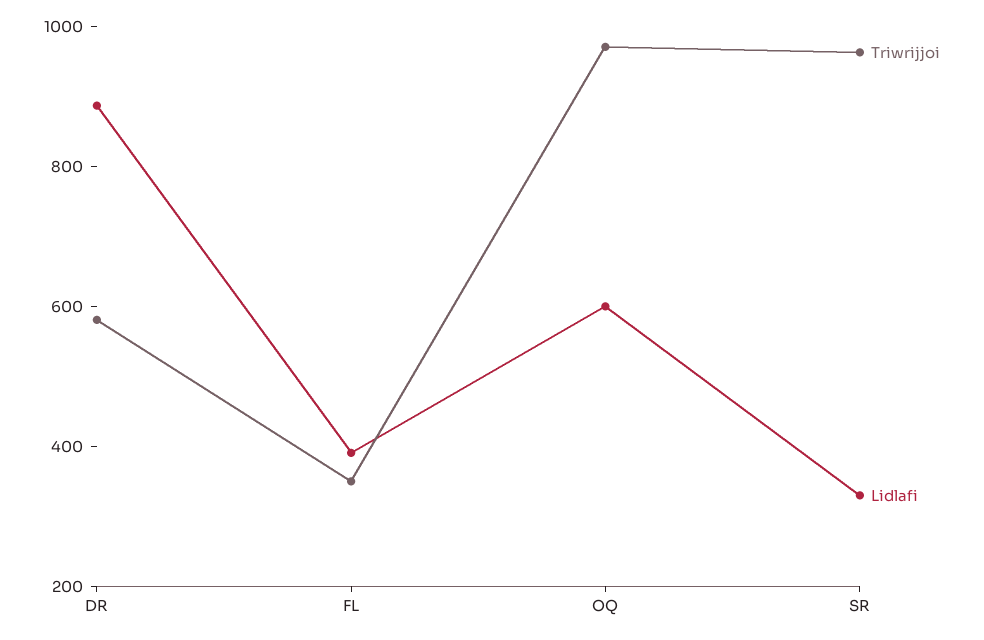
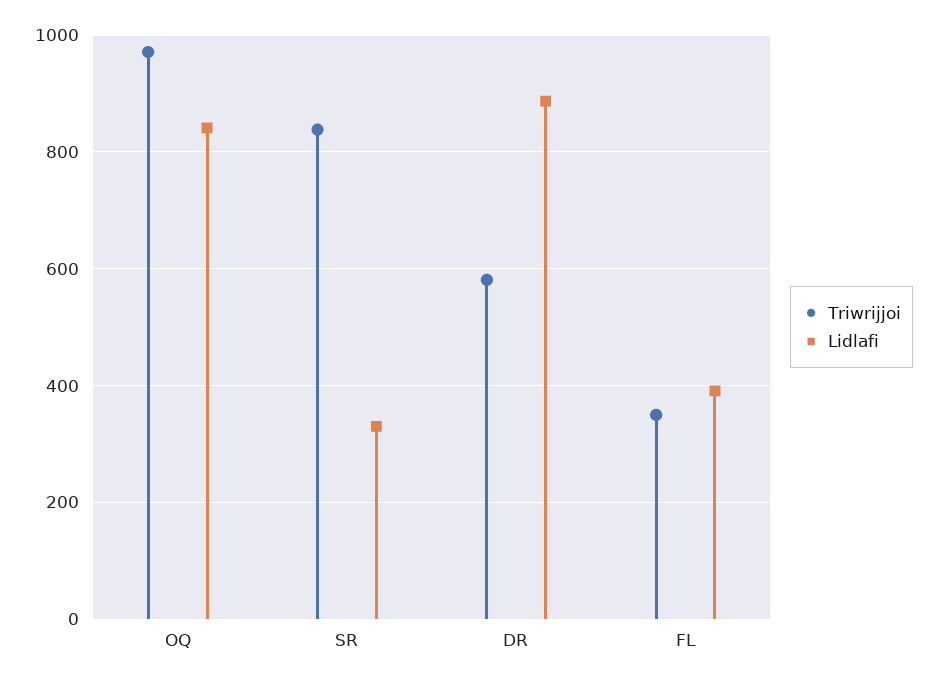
Lidlafi, OQ: 600 -> 840
Triwrijjoi, SR: 950 -> 840

